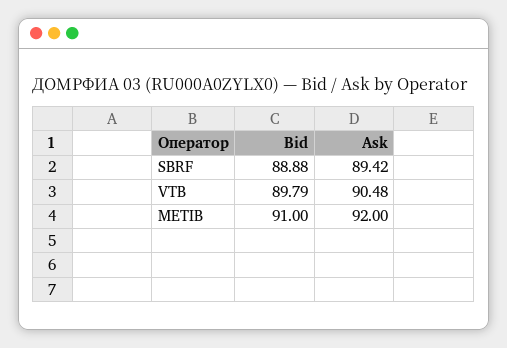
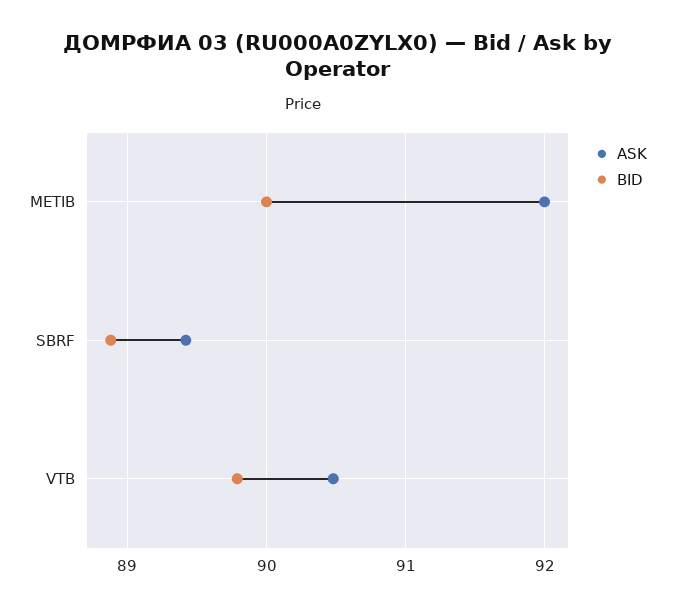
Bid, METIB: 91 -> 90

